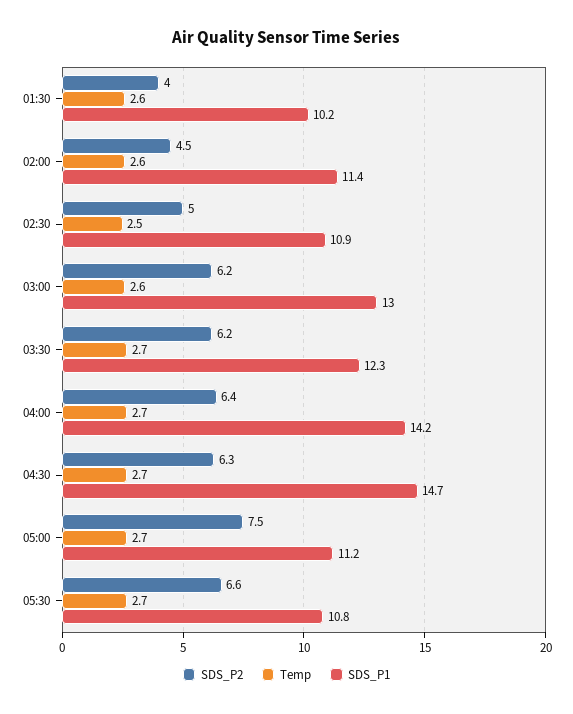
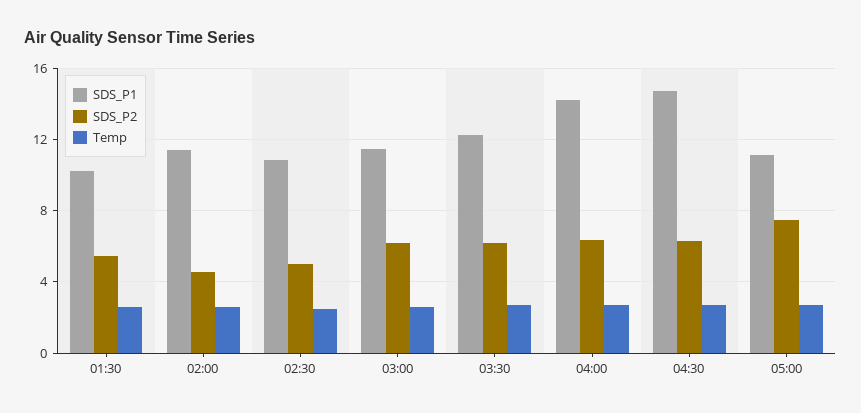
SDS_P2, 01:30: 4 -> 5.5
SDS_P1, 03:00: 13 -> 11.5
SDS_P2, 05:30: 6.6 -> none
Temp, 05:30: 2.7 -> none
SDS_P1, 05:30: 10.8 -> none

